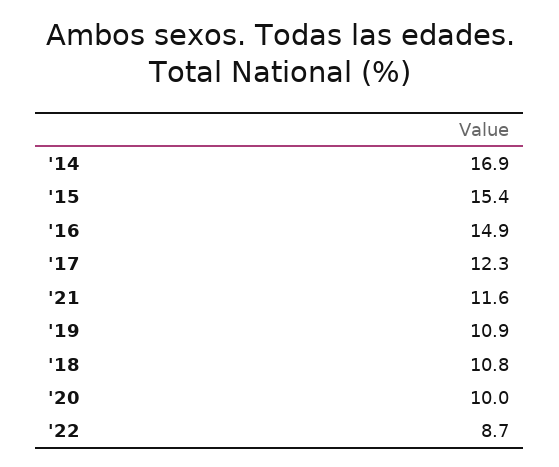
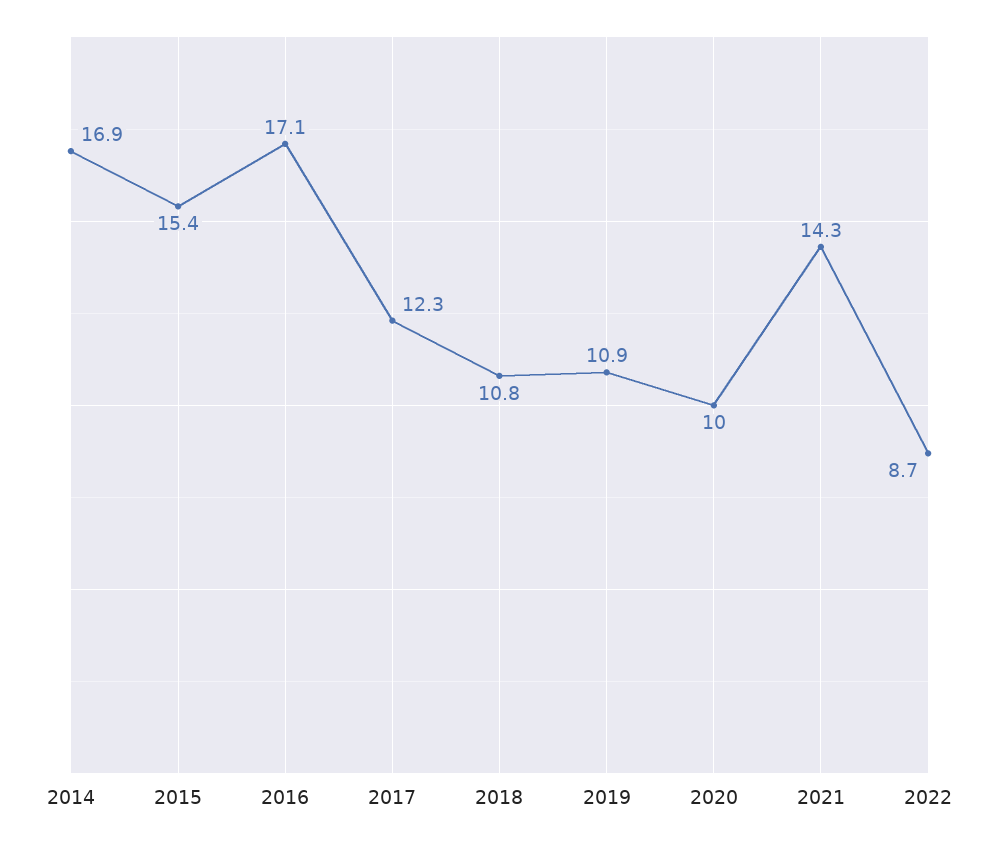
'16: 14.9 -> 17.1
'21: 11.6 -> 14.3

